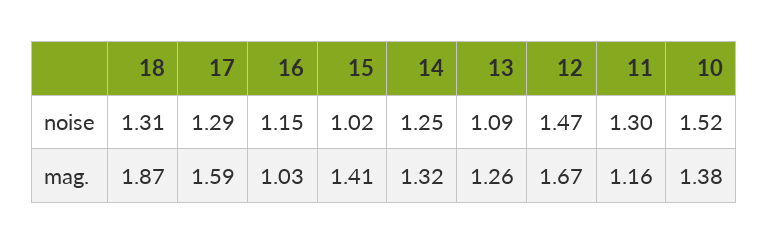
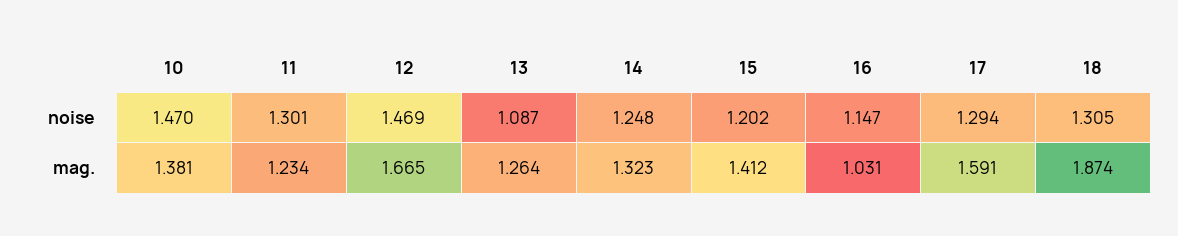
15, noise: 1.02 -> 1.202
10, noise: 1.52 -> 1.47
11, mag.: 1.16 -> 1.234

